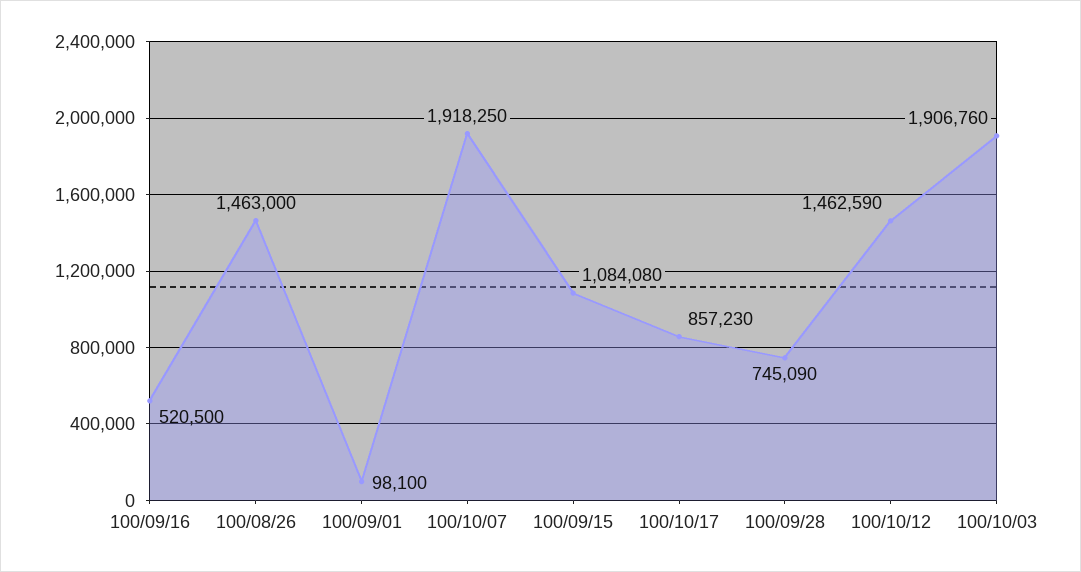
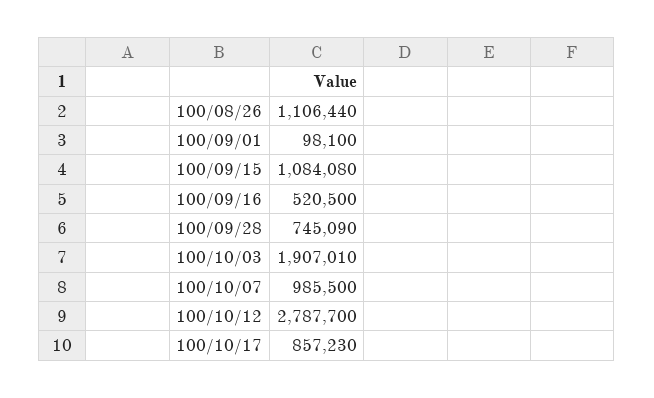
100/08/26: 1463000 -> 1106440
100/10/07: 1918250 -> 985500
100/10/12: 1462590 -> 2787700
100/10/03: 1906760 -> 1907010

